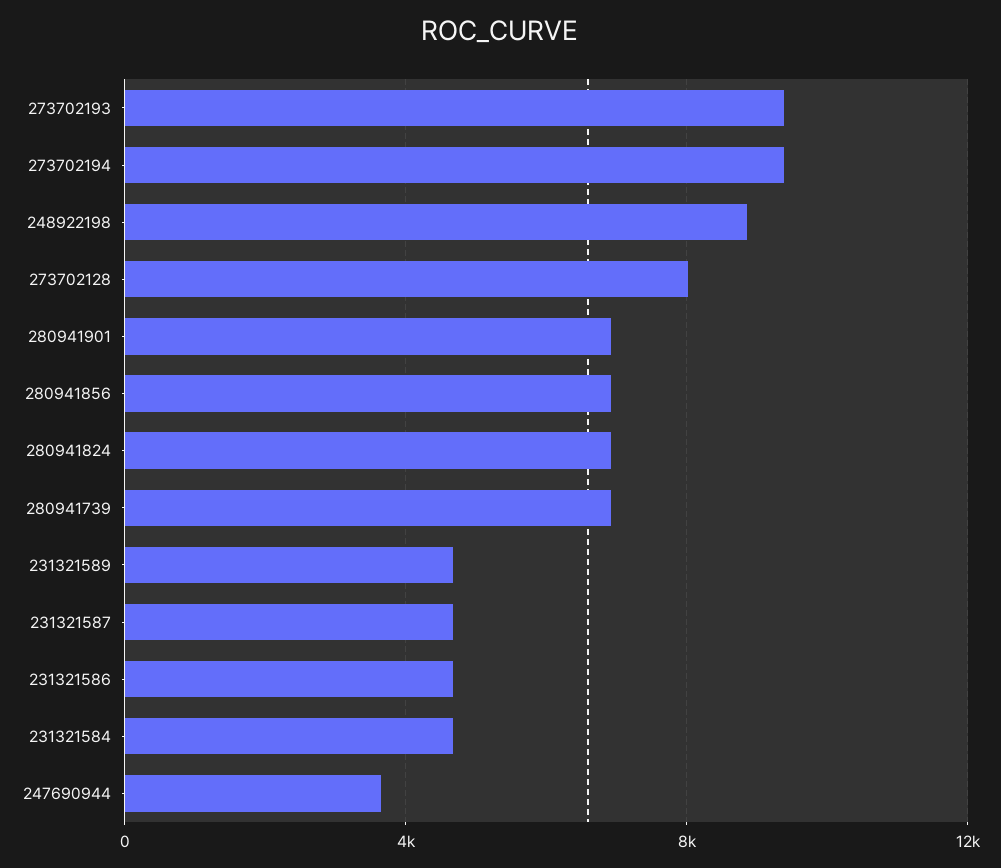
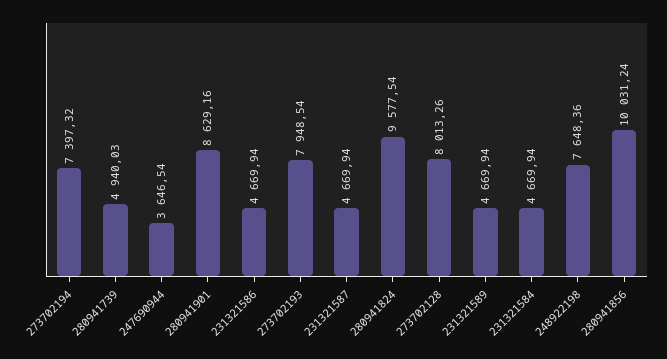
273702193: 9500 -> 7948.54
273702194: 9500 -> 7397.32
248922198: 9000 -> 7648.36
280941901: 7000 -> 8629.16
280941856: 7000 -> 10031.24
280941824: 7000 -> 9577.54
280941739: 7000 -> 4940.03

